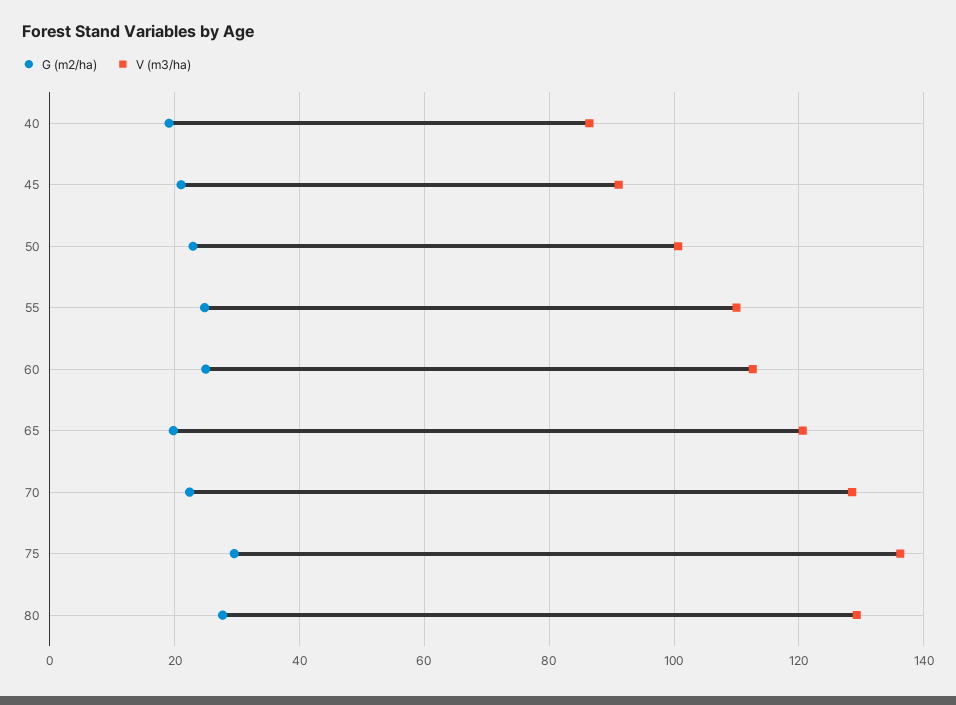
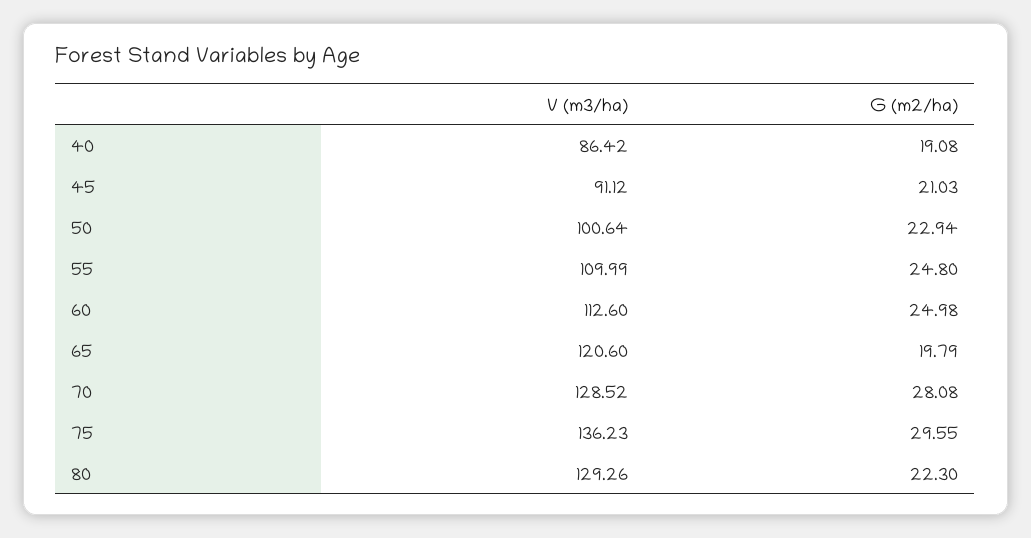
G (m2/ha), 70: 22 -> 28.08
G (m2/ha), 80: 28 -> 22.3

